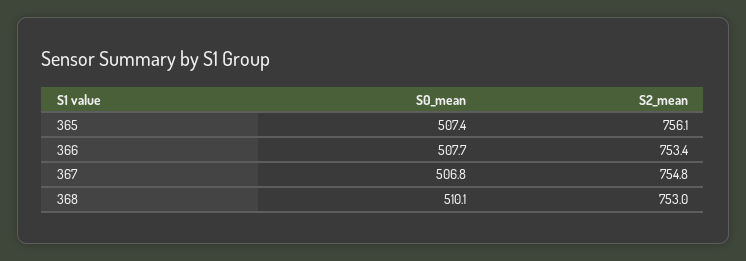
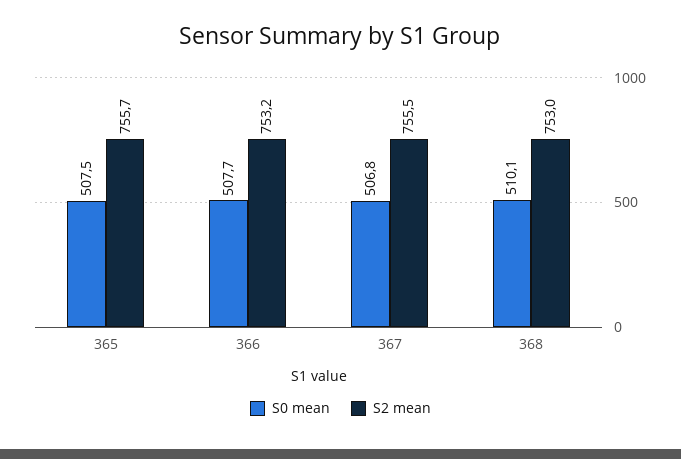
S0_mean, 365: 507.4 -> 507.5
S2_mean, 365: 756.1 -> 755.7
S2_mean, 366: 753.4 -> 753.2
S2_mean, 367: 754.8 -> 755.5

